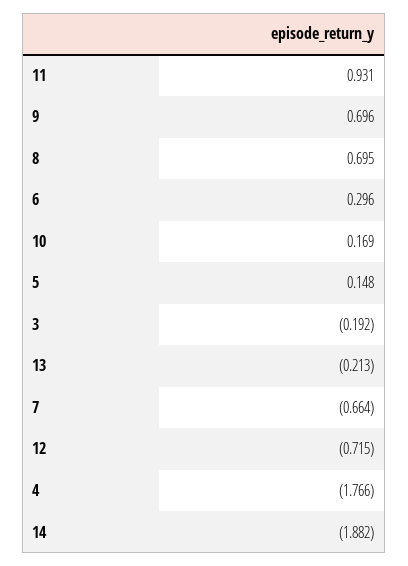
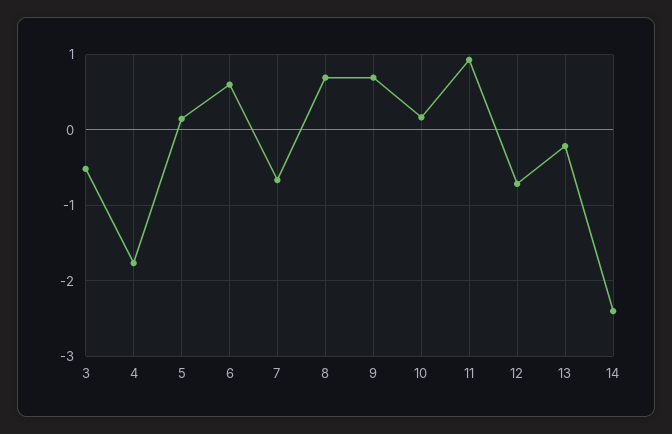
6: 0.296 -> 0.6
3: -0.192 -> -0.5
14: -1.882 -> -2.4

